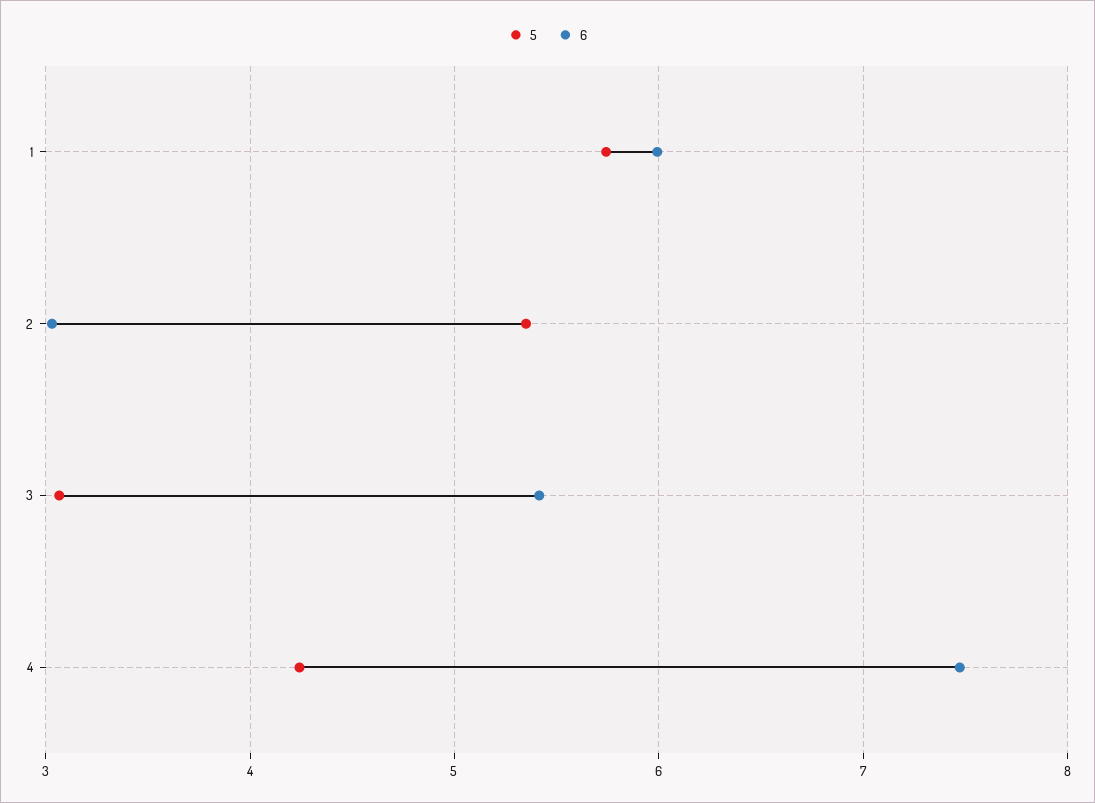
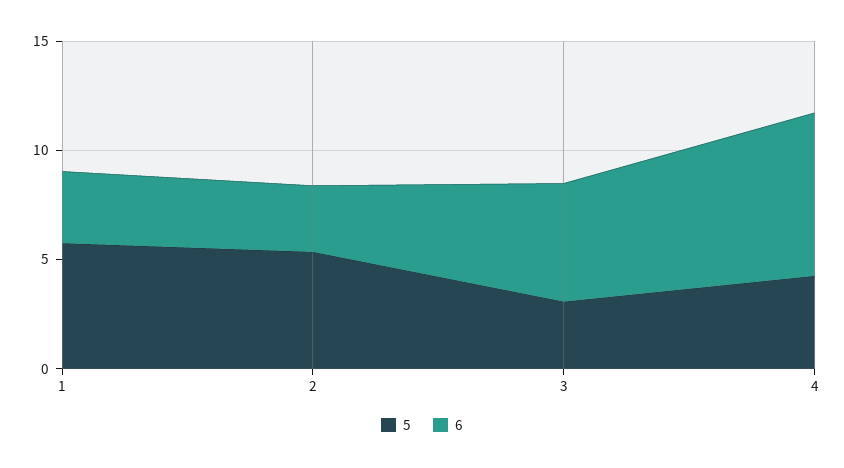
6, 1: 6 -> 3

